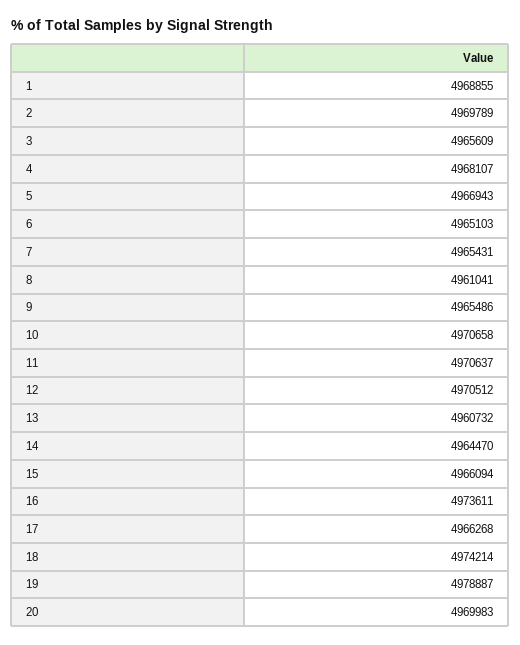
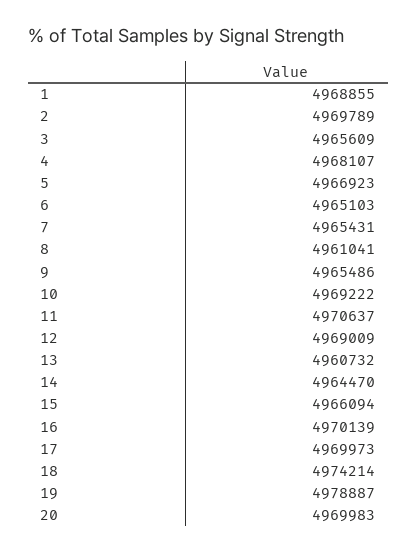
5: 4966943 -> 4966923
10: 4970658 -> 4969222
12: 4970512 -> 4969009
16: 4973611 -> 4970139
17: 4966268 -> 4969973

